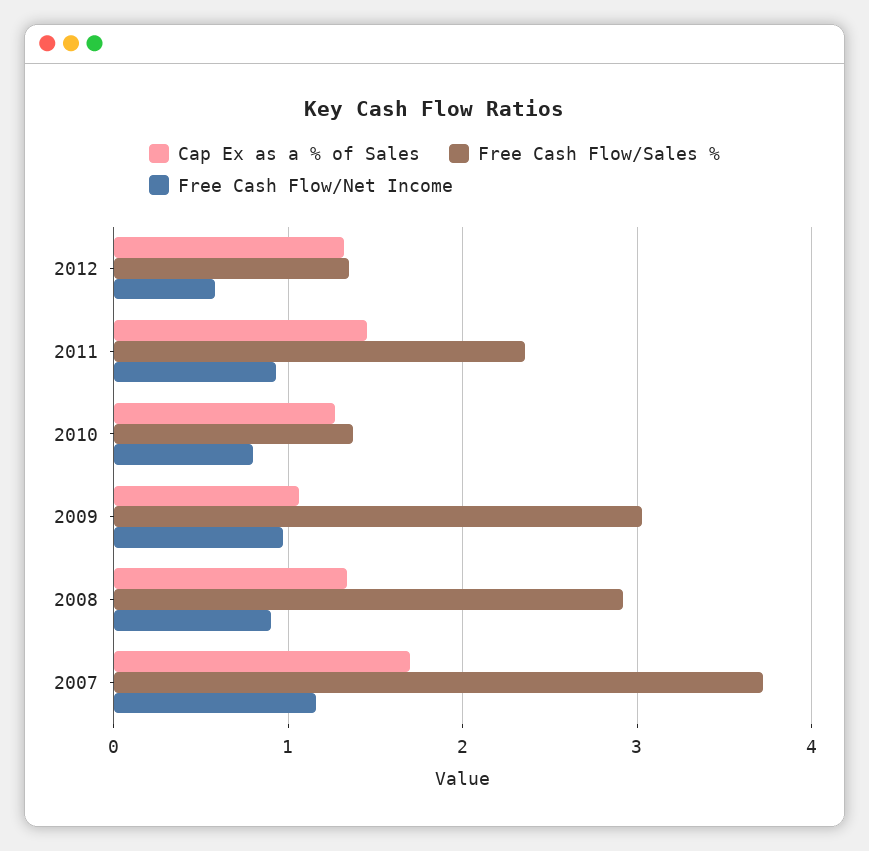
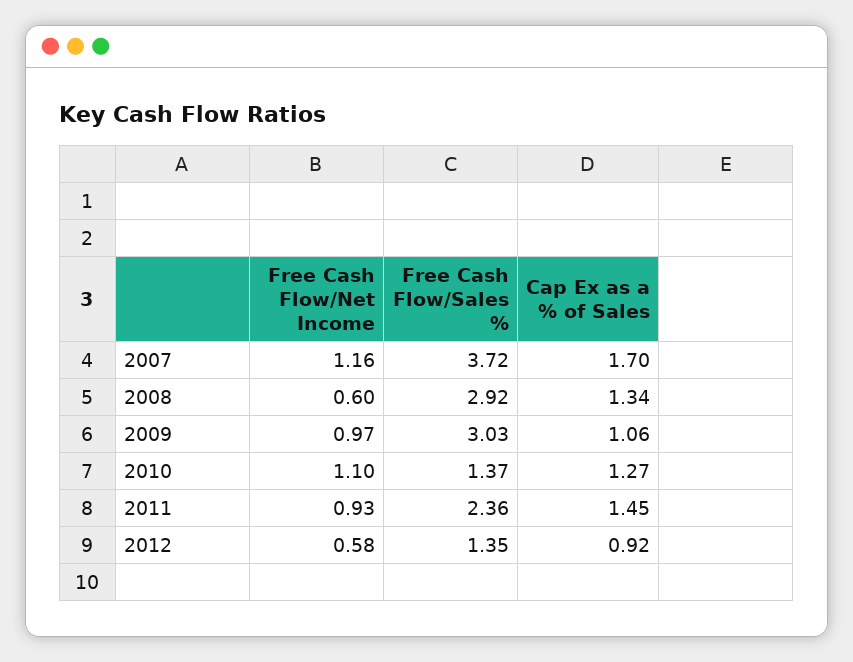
Cap Ex as a % of Sales, 2012: 1.3 -> 0.92
Free Cash Flow/Net Income, 2010: 0.8 -> 1.1
Free Cash Flow/Net Income, 2008: 0.9 -> 0.6

